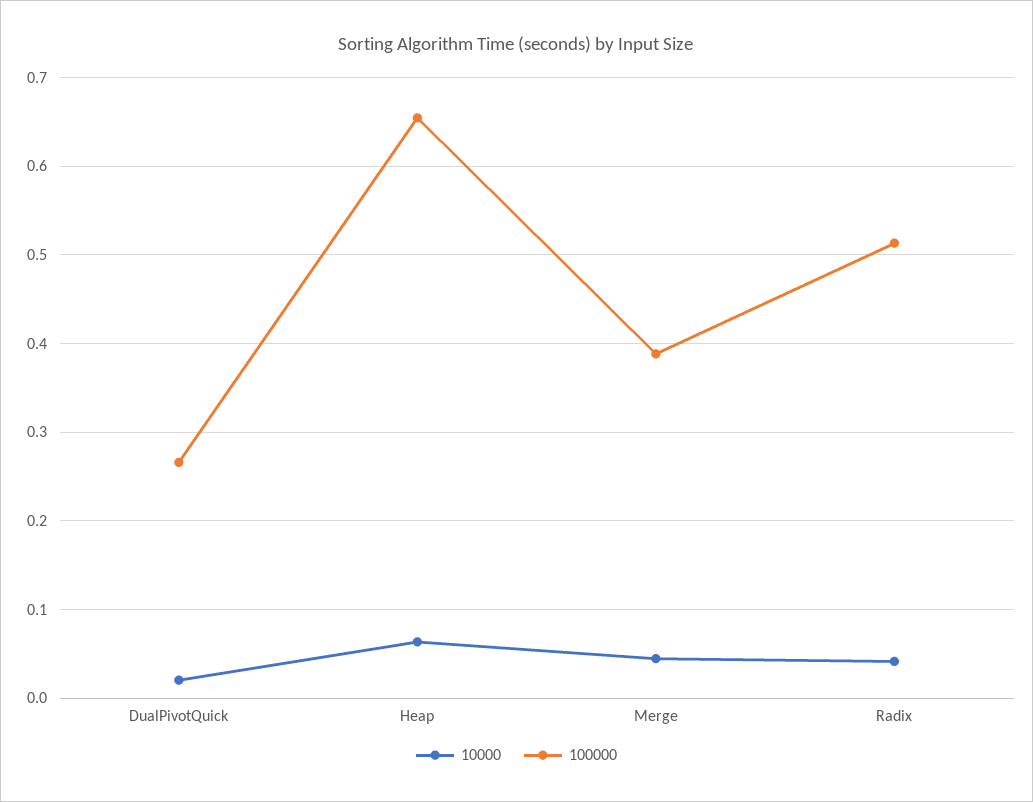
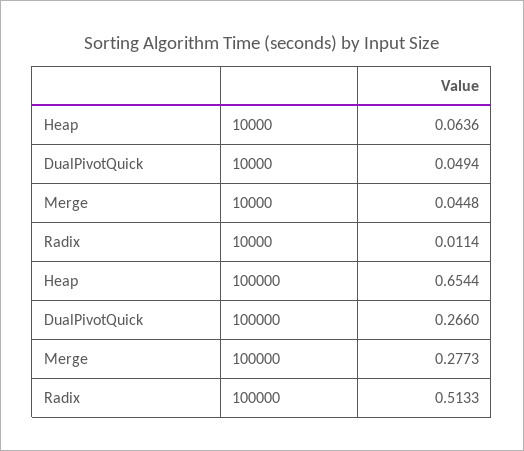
10000, DualPivotQuick: 0.02 -> 0.0494
100000, Merge: 0.39 -> 0.2773
10000, Radix: 0.04 -> 0.0114

